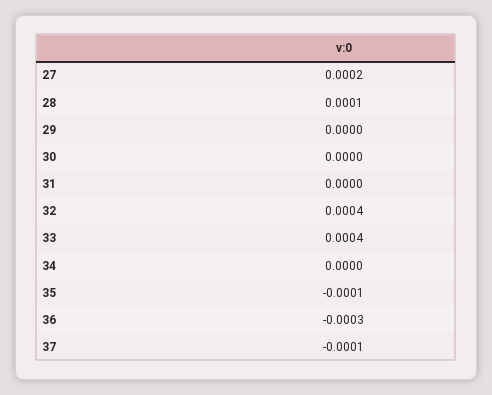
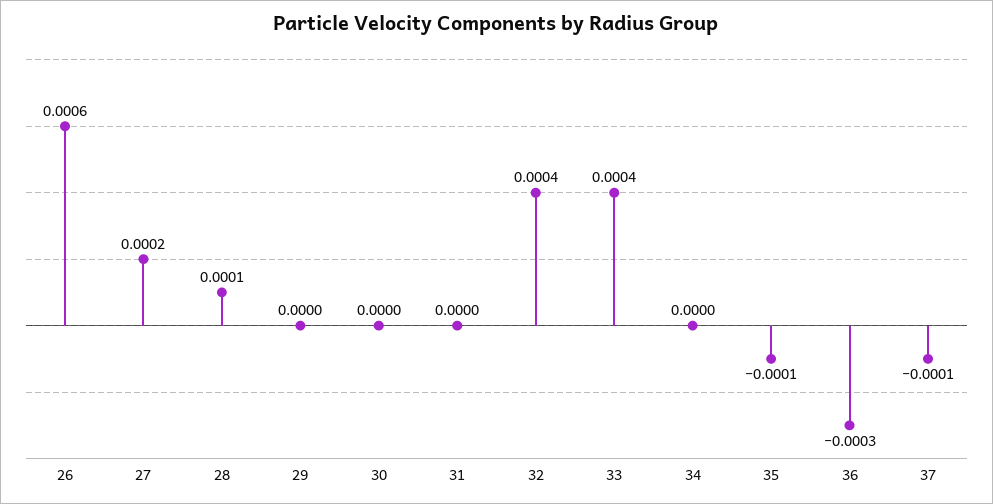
26: none -> 0.0006

